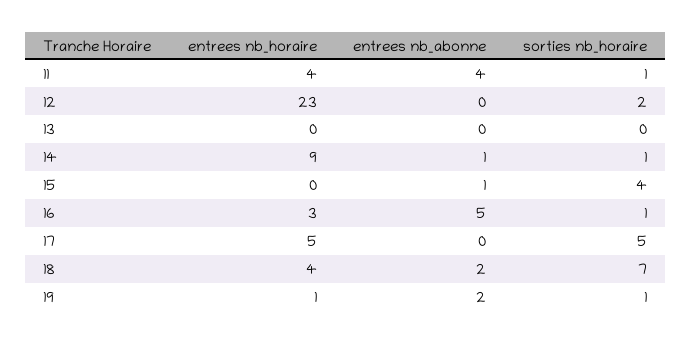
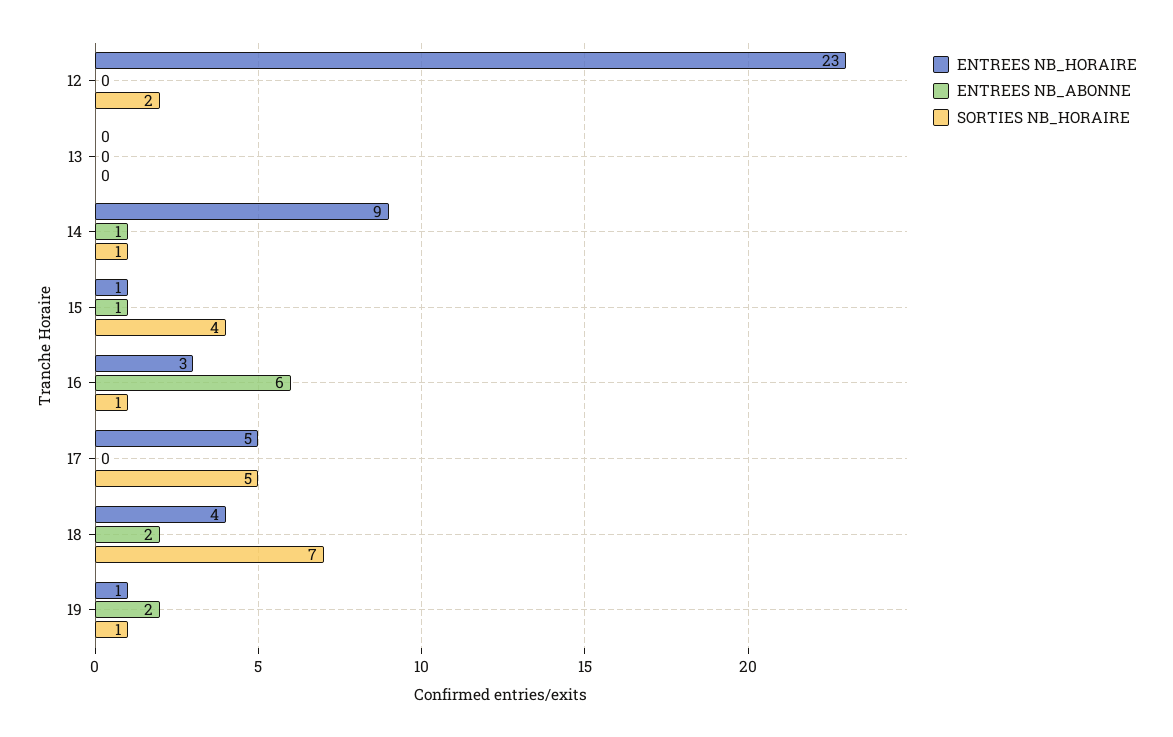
entrees nb_horaire, 11: 4 -> none
entrees nb_abonne, 11: 4 -> none
sorties nb_horaire, 11: 1 -> none
entrees nb_horaire, 15: 0 -> 1
entrees nb_abonne, 16: 5 -> 6

